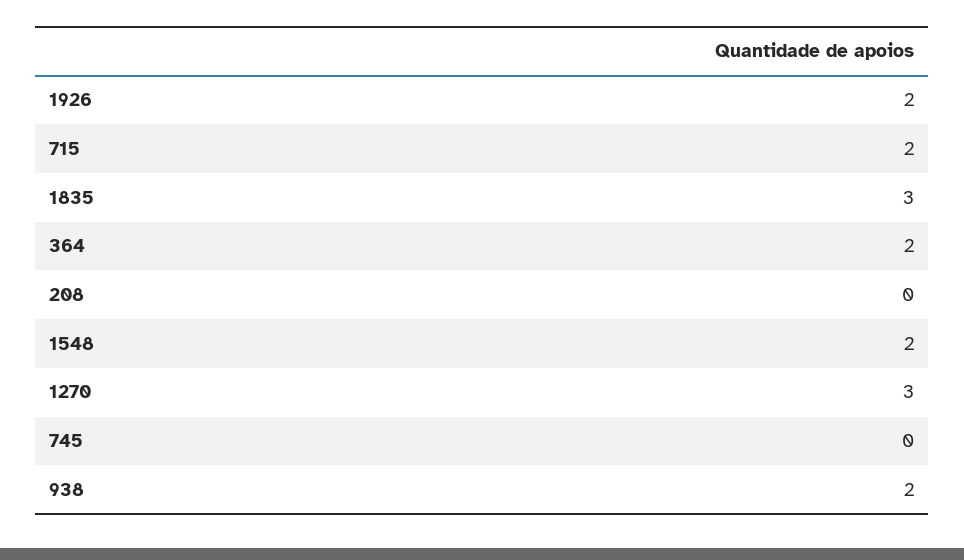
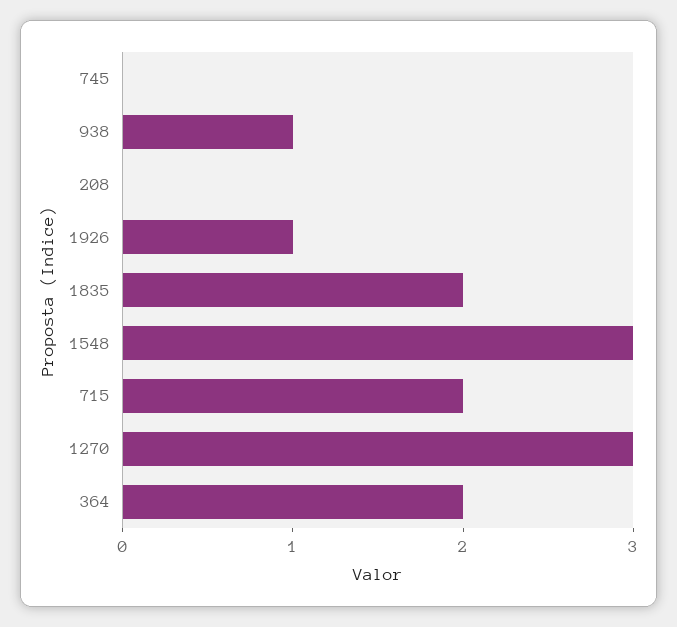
1926: 2 -> 1
1835: 3 -> 2
1548: 2 -> 3
938: 2 -> 1

